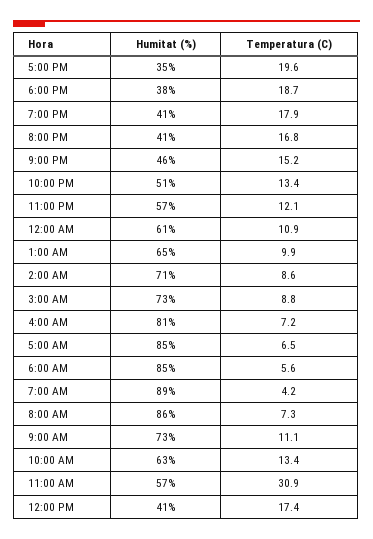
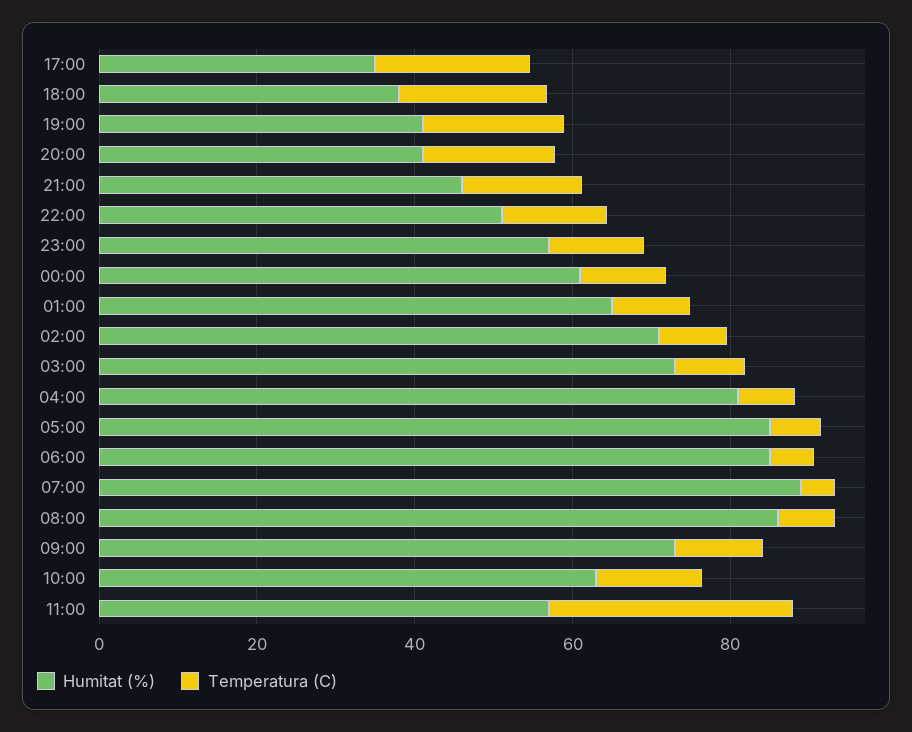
Humitat (%), 12:00 PM: 41 -> none
Temperatura (C), 12:00 PM: 17.4 -> none

